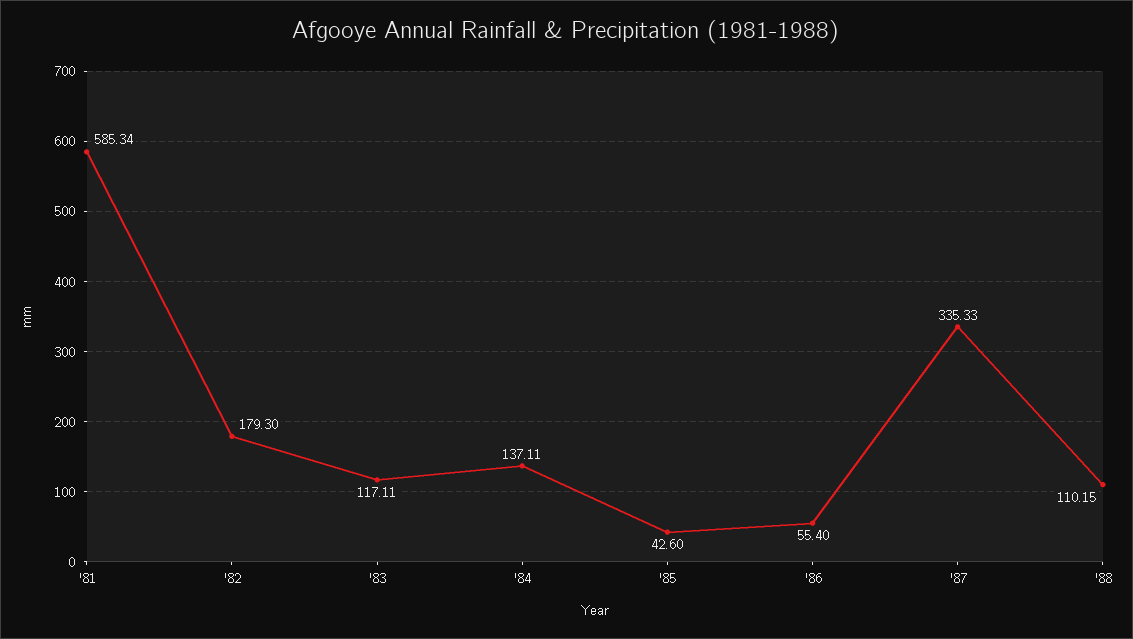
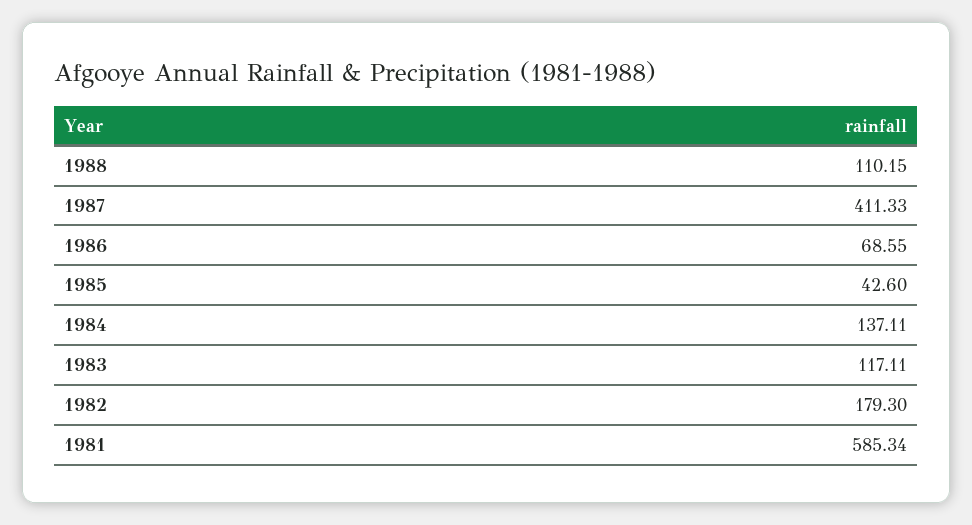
'86: 55.4 -> 68.55
'87: 335.33 -> 411.33

